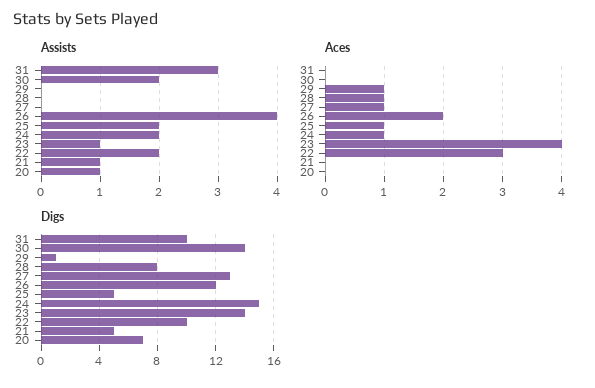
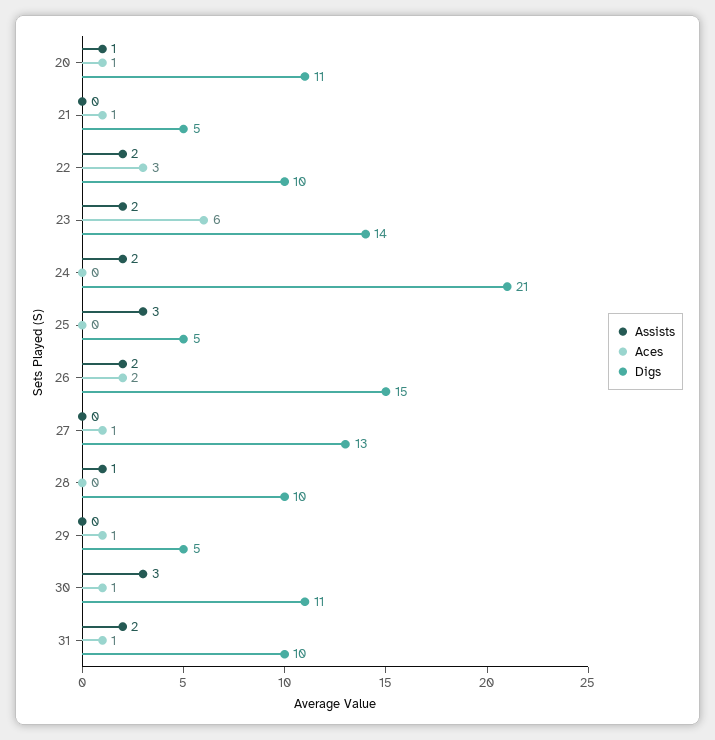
Assists, 31: 3 -> 2
Assists, 30: 2 -> 3
Assists, 28: 0 -> 1
Assists, 26: 4 -> 2
Assists, 25: 2 -> 3
Assists, 23: 1 -> 2
Assists, 21: 1 -> 0
Aces, 31: 0 -> 1
Aces, 30: 0 -> 1
Aces, 28: 1 -> 0
Aces, 25: 1 -> 0
Aces, 24: 1 -> 0
Aces, 23: 4 -> 6
Aces, 21: 0 -> 1
Aces, 20: 0 -> 1
Digs, 30: 14 -> 11
Digs, 29: 1 -> 5
Digs, 28: 8 -> 10
Digs, 26: 12 -> 15
Digs, 24: 15 -> 21
Digs, 20: 7 -> 11

